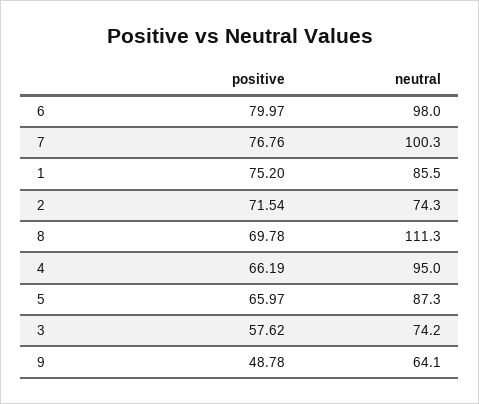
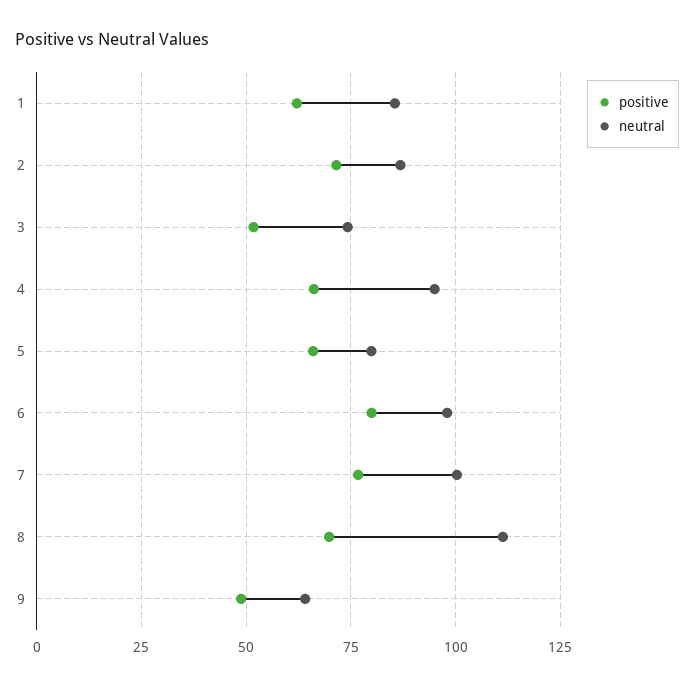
positive, 1: 75.2 -> 62.5
neutral, 2: 74.3 -> 87.5
neutral, 5: 87.3 -> 80
positive, 3: 57.62 -> 52.5

